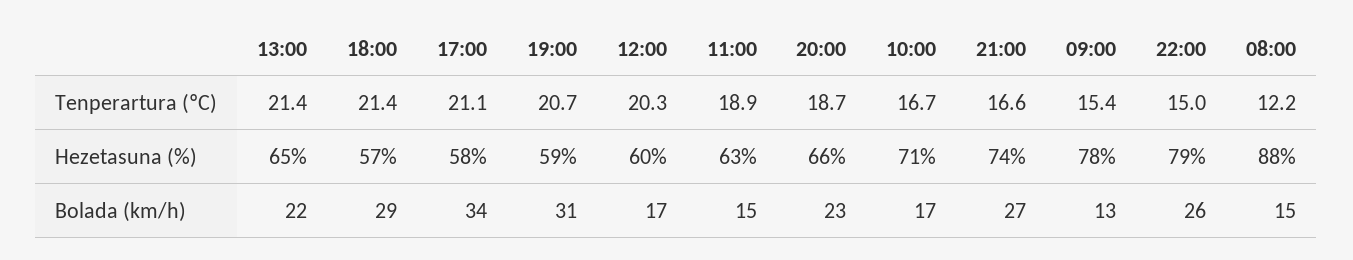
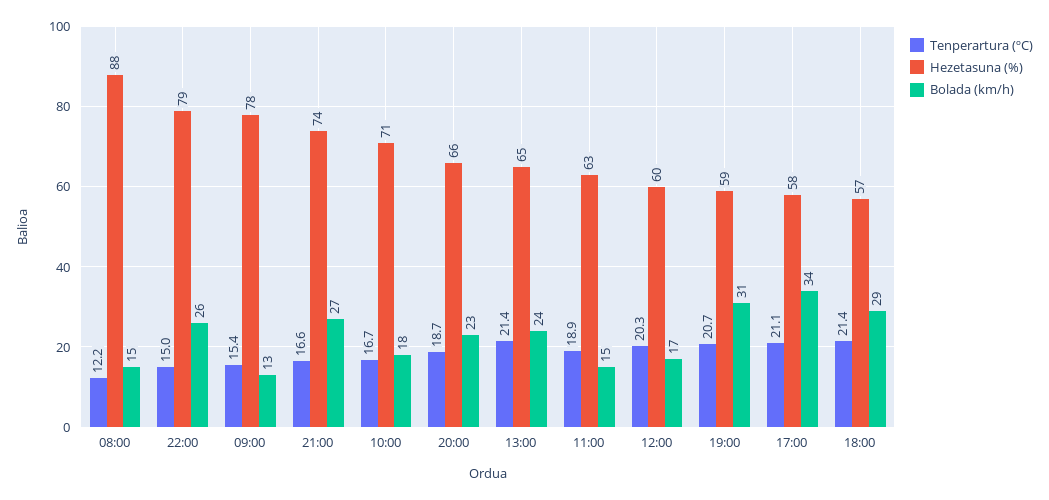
Bolada (km/h), 13:00: 22 -> 24
Bolada (km/h), 10:00: 17 -> 18

